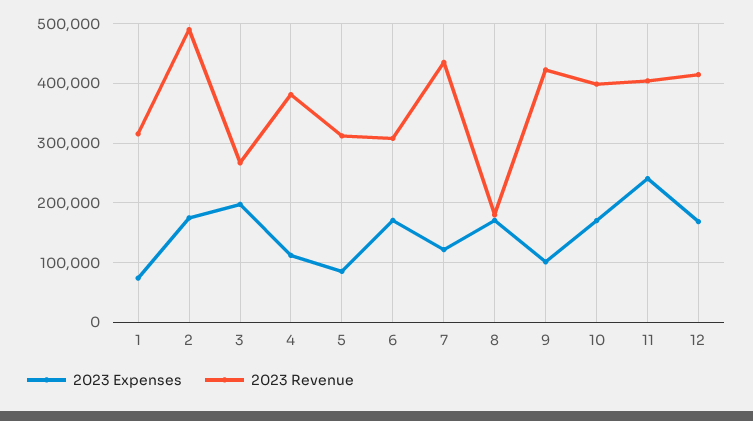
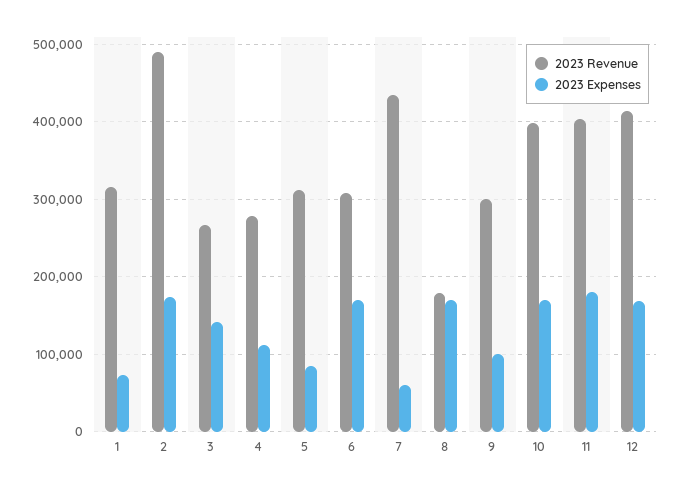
2023 Expenses, 3: 200000 -> 140000
2023 Revenue, 4: 380000 -> 280000
2023 Expenses, 7: 120000 -> 60000
2023 Revenue, 9: 420000 -> 300000
2023 Expenses, 11: 240000 -> 180000

